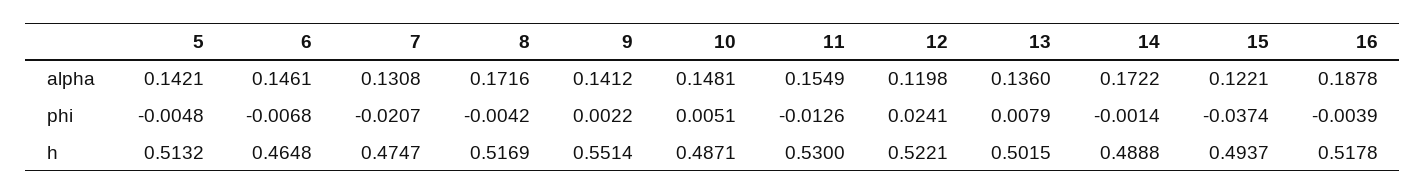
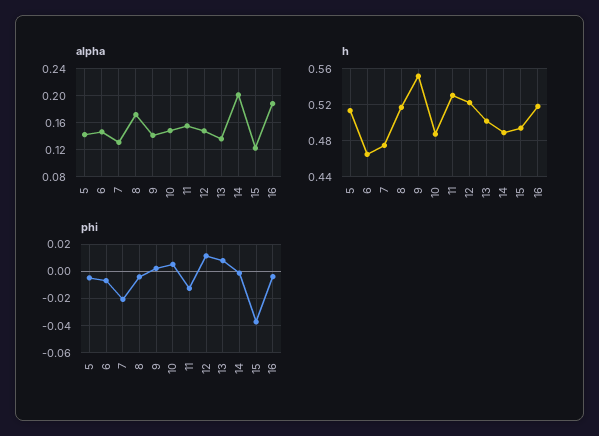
alpha, 12: 0.1198 -> 0.15
alpha, 14: 0.1722 -> 0.2
phi, 12: 0.0241 -> 0.01

